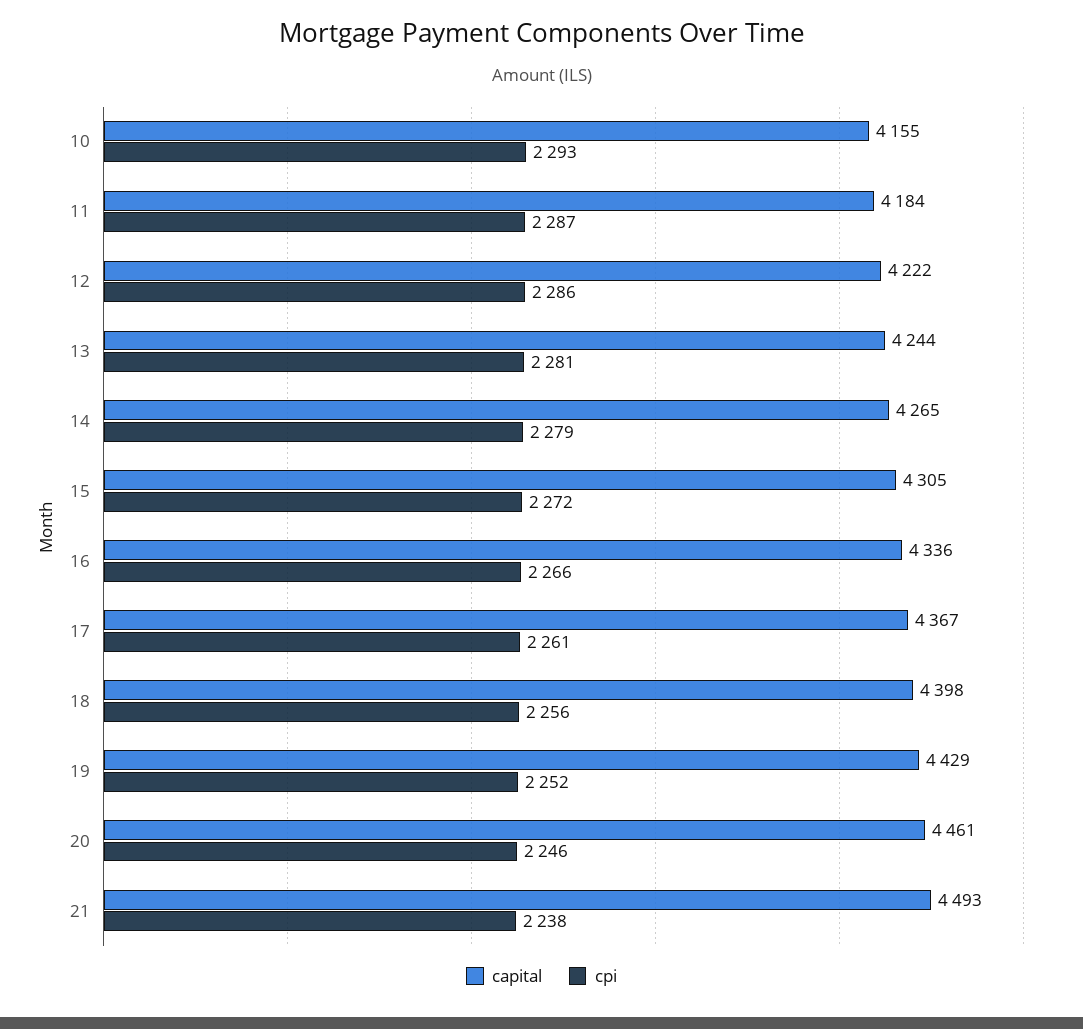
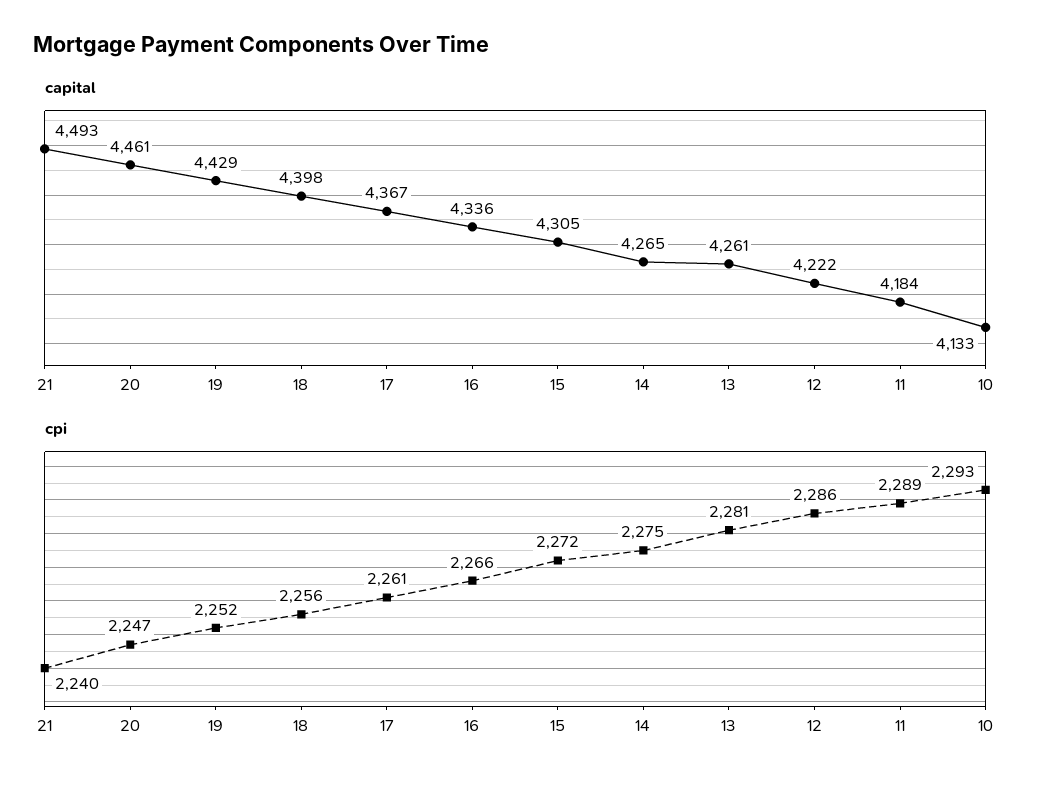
capital, 10: 4155 -> 4133
cpi, 11: 2287 -> 2289
capital, 13: 4244 -> 4261
cpi, 14: 2279 -> 2275
cpi, 20: 2246 -> 2247
cpi, 21: 2238 -> 2240

